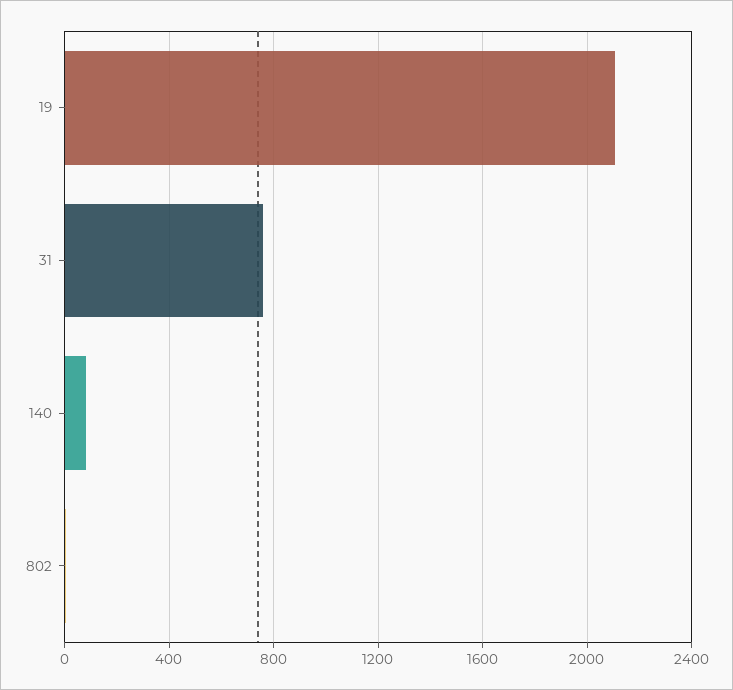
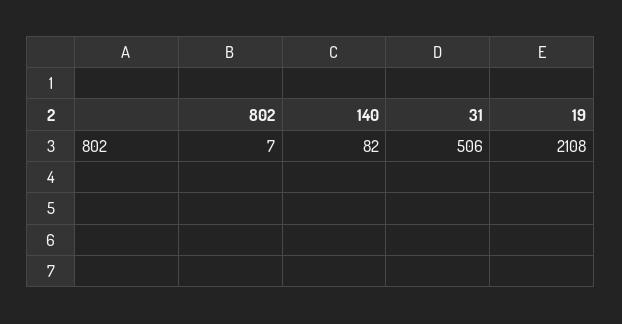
31: 750 -> 506

